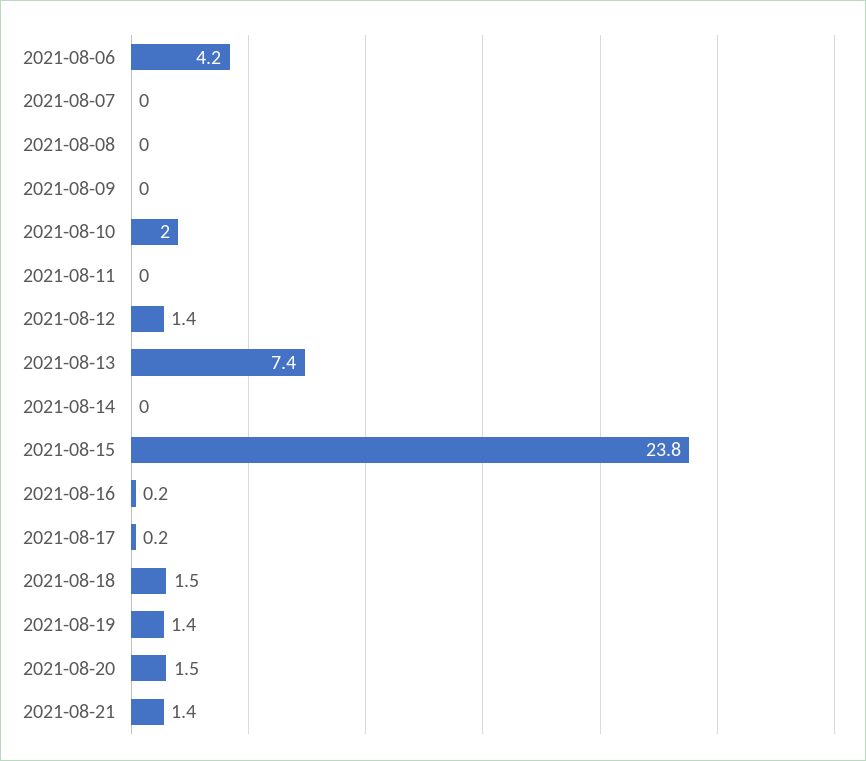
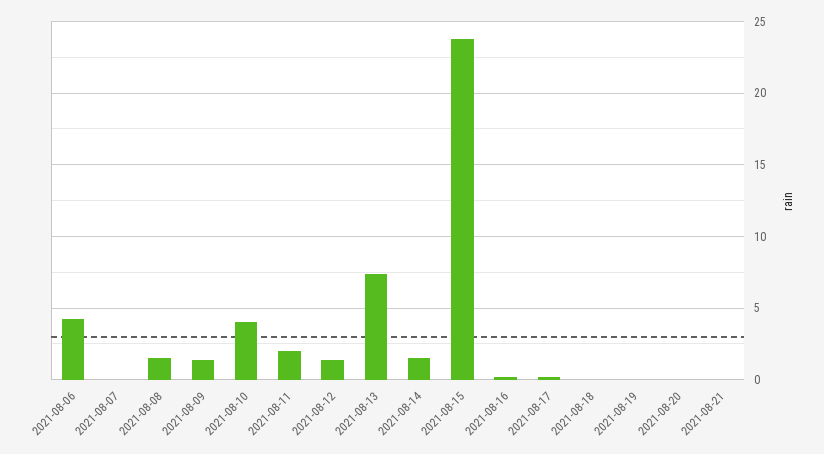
2021-08-08: 0 -> 1.5
2021-08-09: 0 -> 1.5
2021-08-10: 2 -> 4
2021-08-11: 0 -> 2
2021-08-14: 0 -> 1.5
2021-08-18: 1.5 -> 0
2021-08-19: 1.4 -> 0
2021-08-20: 1.5 -> 0
2021-08-21: 1.4 -> 0

